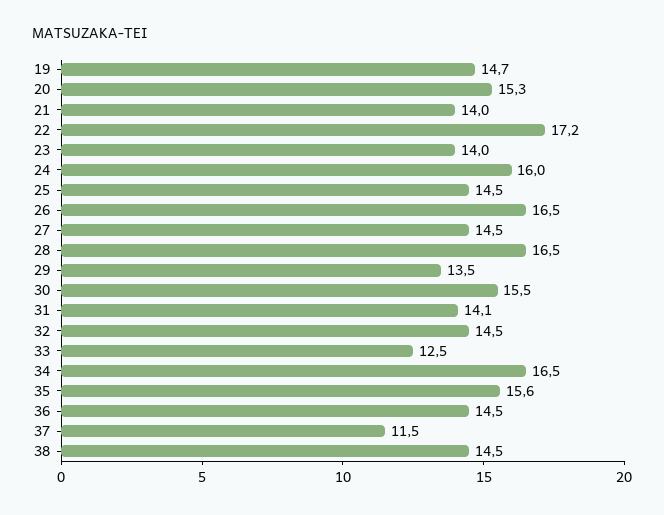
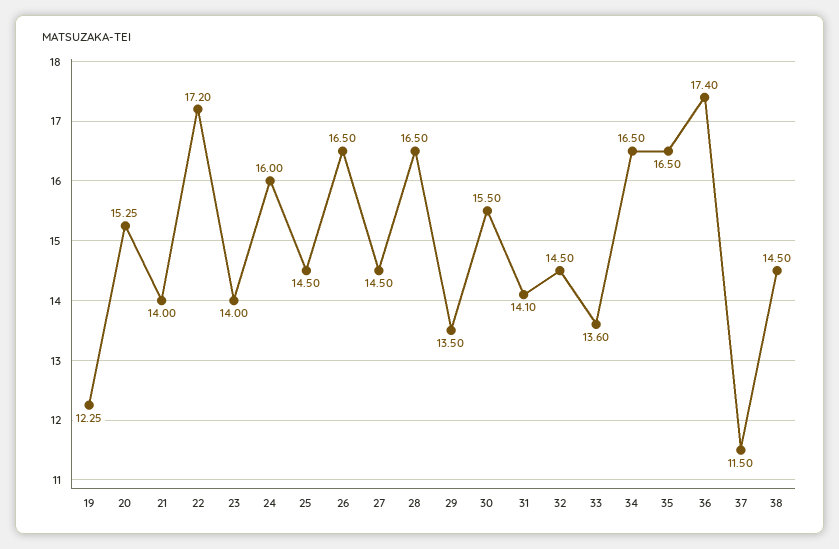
19: 14.7 -> 12.25
33: 12.5 -> 13.6
35: 15.6 -> 16.5
36: 14.5 -> 17.4

